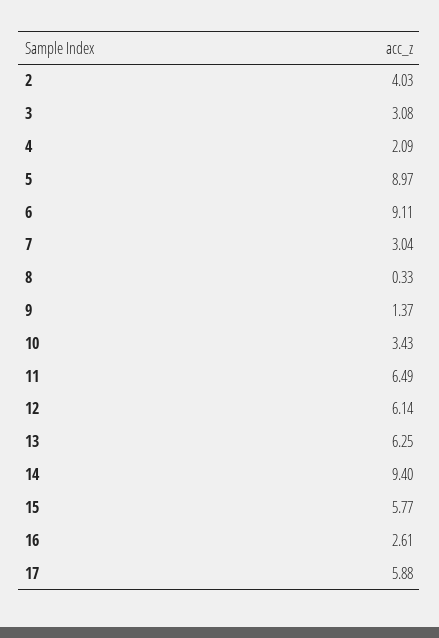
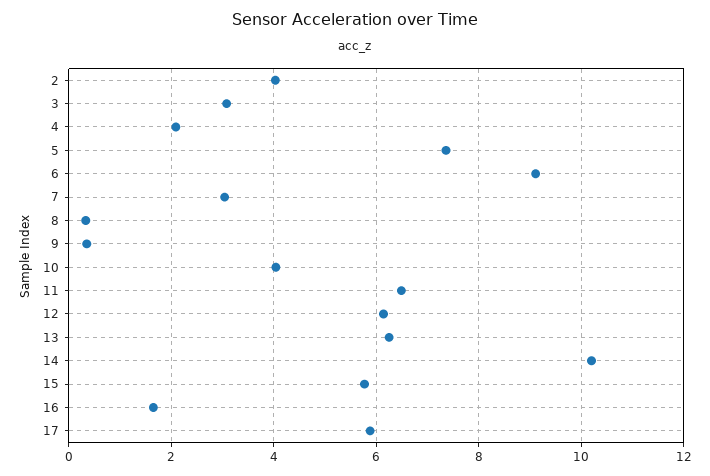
5: 8.97 -> 7.4
9: 1.37 -> 0.4
10: 3.43 -> 4
14: 9.4 -> 10.2
16: 2.61 -> 1.6

